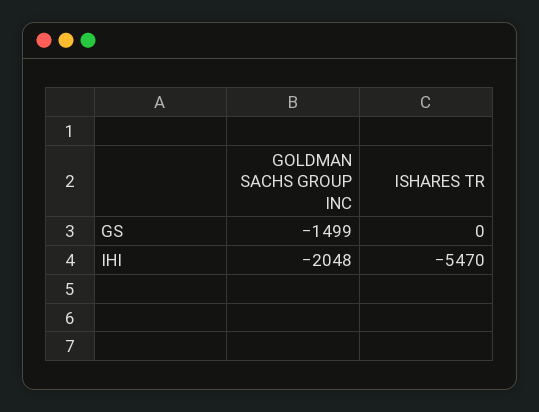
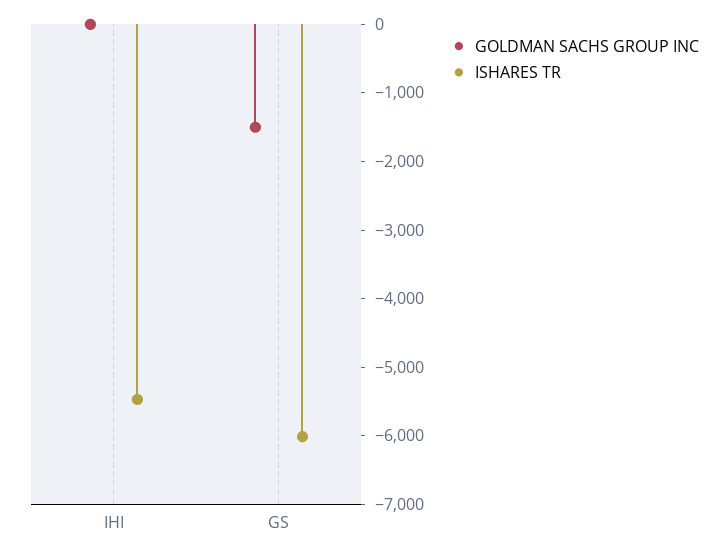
ISHARES TR, GS: 0 -> -6000
GOLDMAN SACHS GROUP INC, IHI: -2048 -> 0

